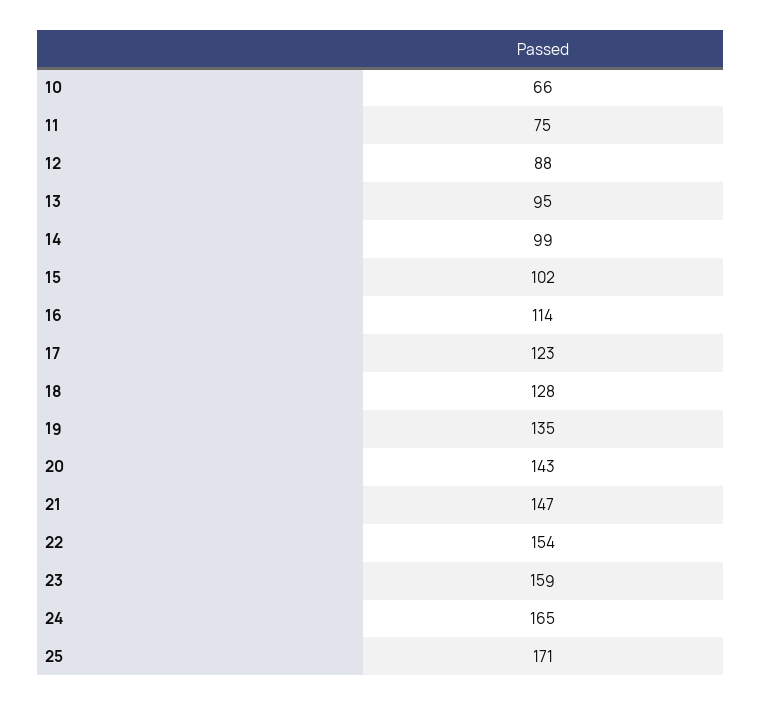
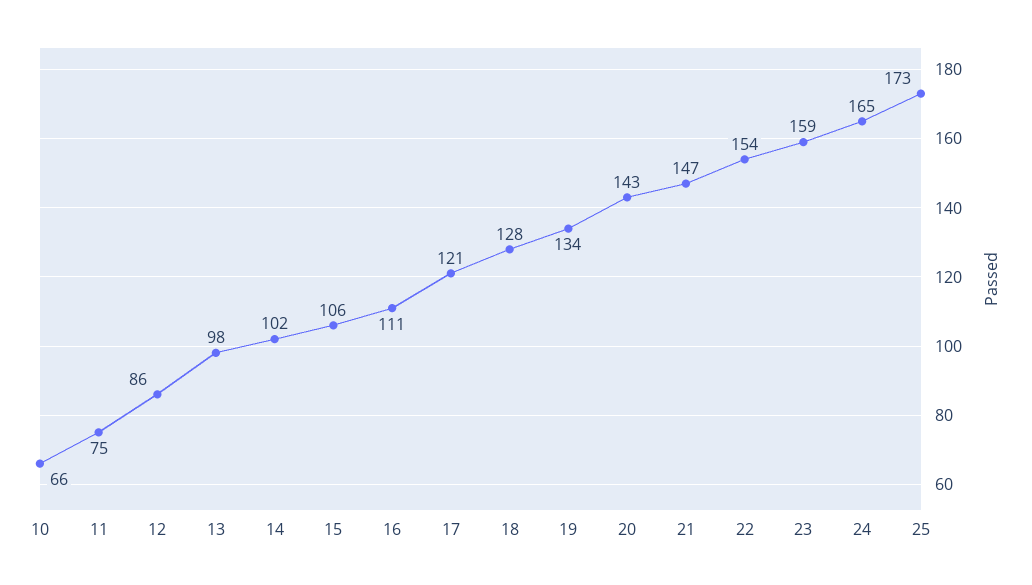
12: 88 -> 86
13: 95 -> 98
14: 99 -> 102
15: 102 -> 106
16: 114 -> 111
17: 123 -> 121
19: 135 -> 134
25: 171 -> 173

